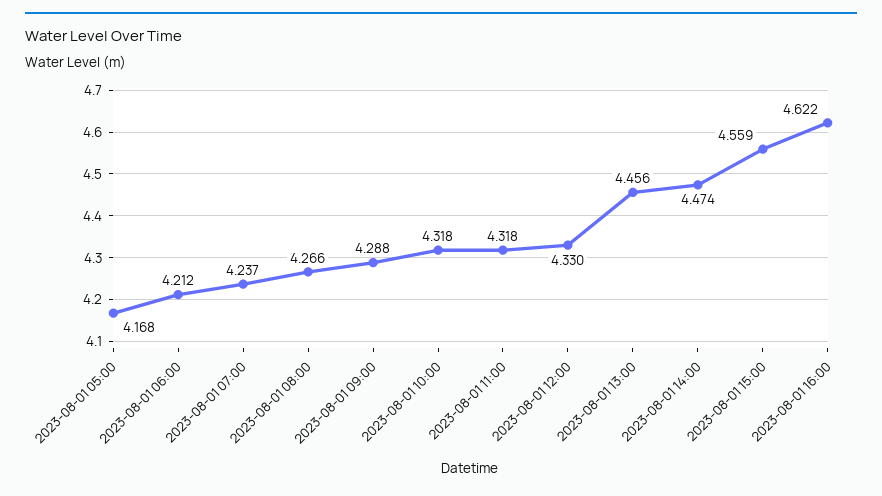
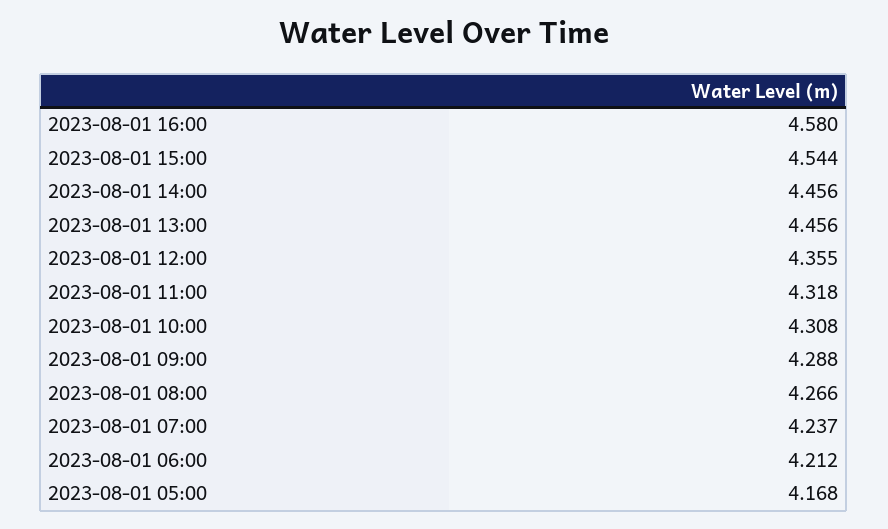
2023-08-01 10:00: 4.318 -> 4.308
2023-08-01 12:00: 4.33 -> 4.355
2023-08-01 14:00: 4.474 -> 4.456
2023-08-01 15:00: 4.559 -> 4.544
2023-08-01 16:00: 4.622 -> 4.58

